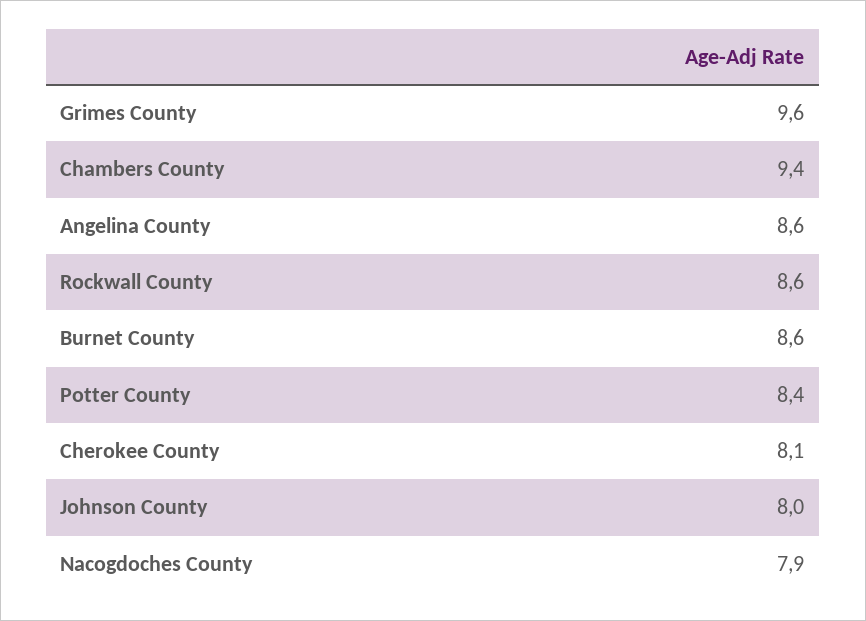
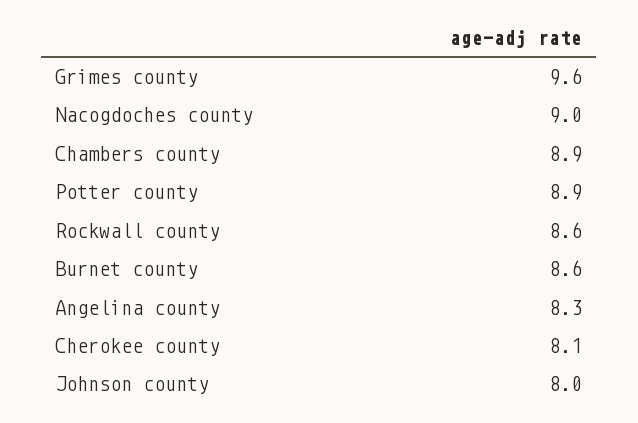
Chambers County: 9.4 -> 8.9
Angelina County: 8.6 -> 8.3
Potter County: 8.4 -> 8.9
Nacogdoches County: 7.9 -> 9

